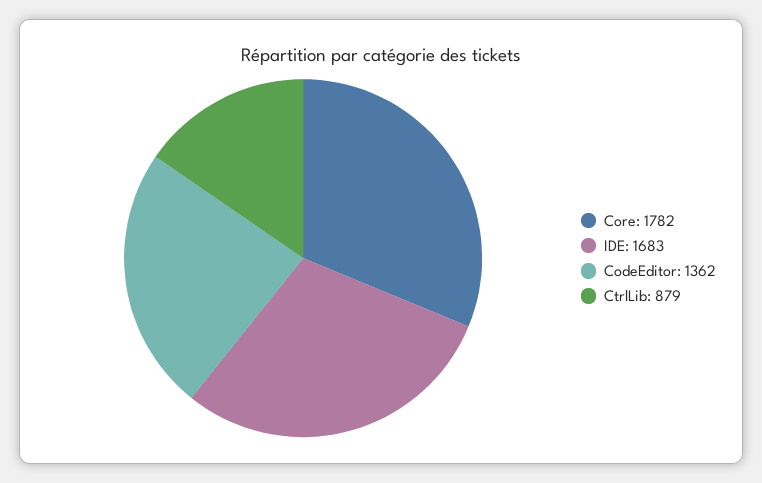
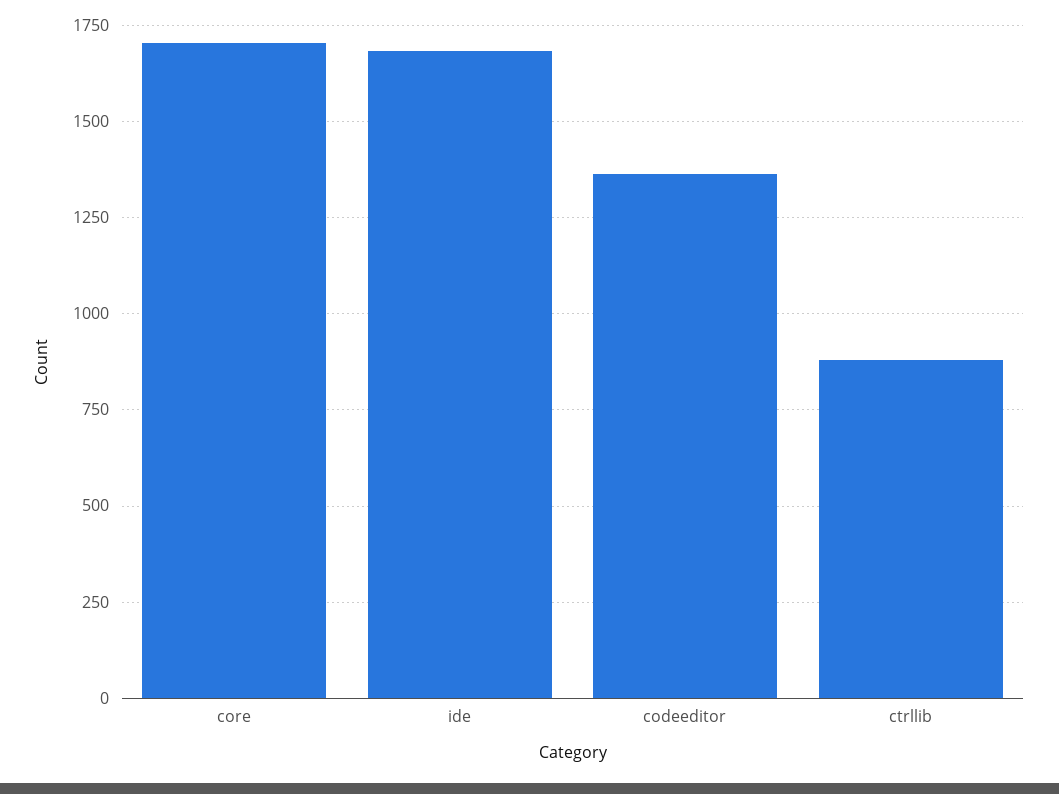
Core: 1782 -> 1700

